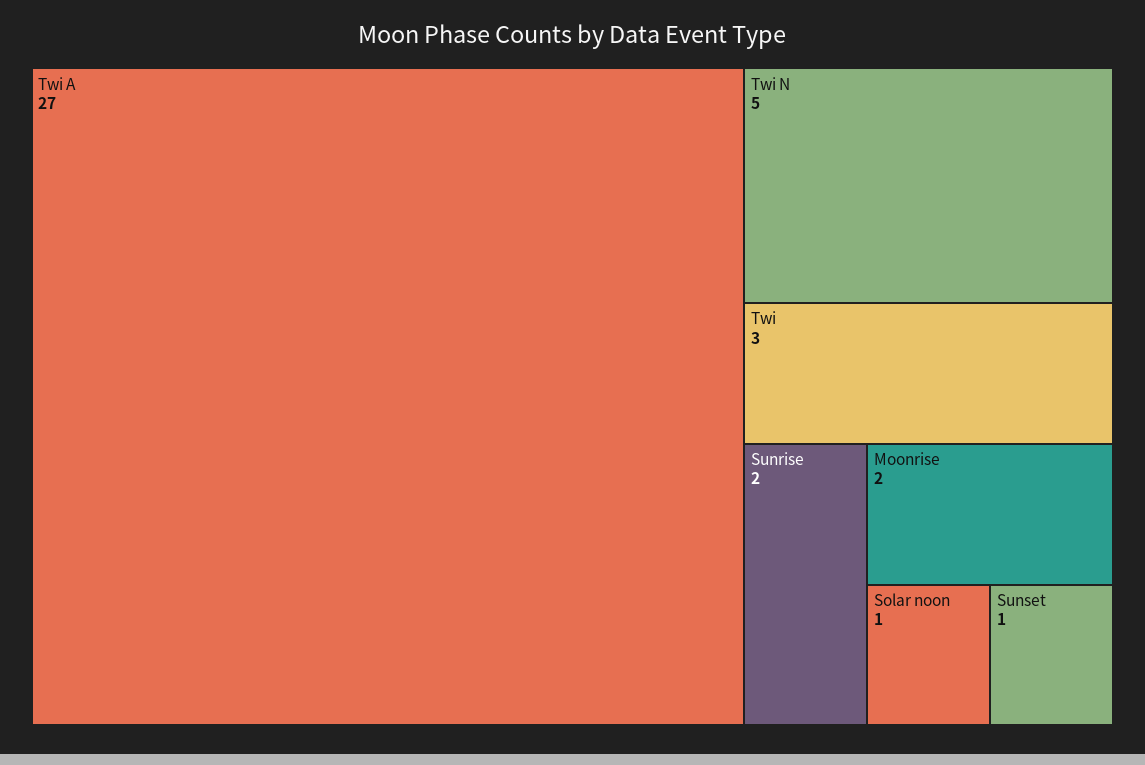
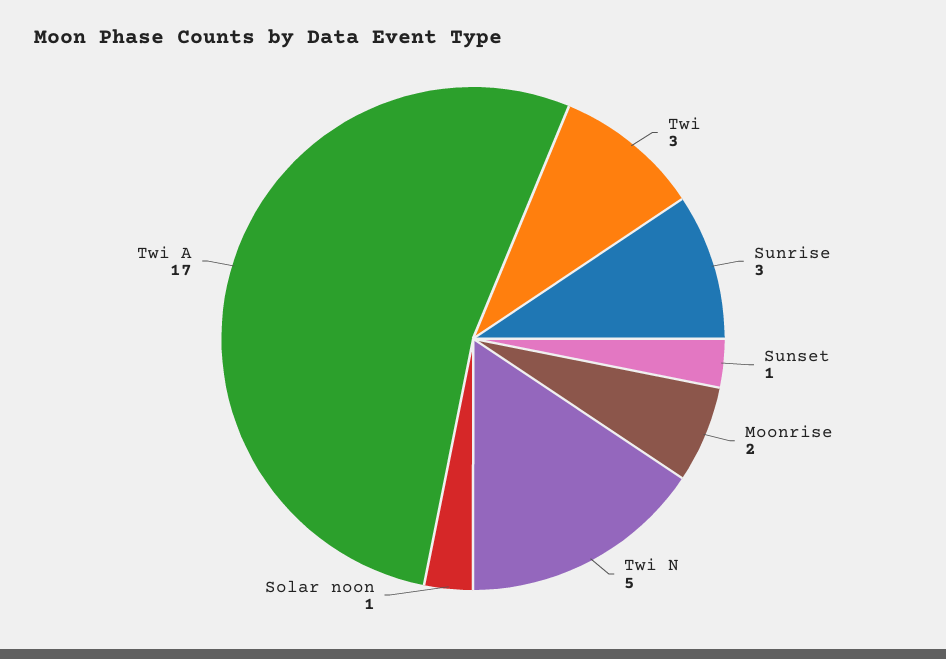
Twi A: 27 -> 17
Sunrise: 2 -> 3

